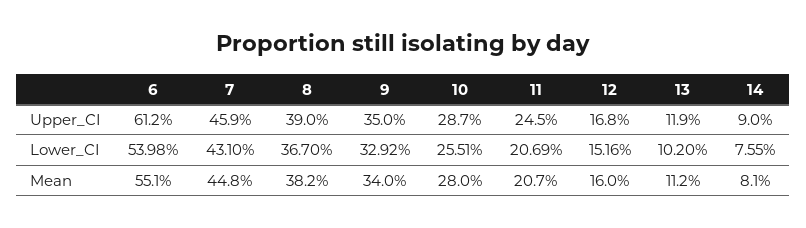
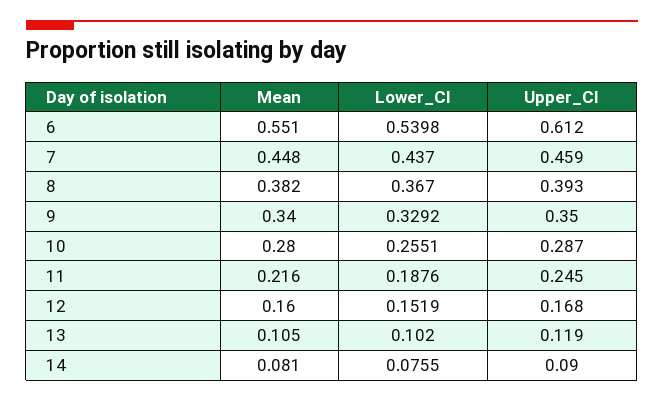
8, Upper_CI: 0.39 -> 0.393
7, Lower_CI: 0.431 -> 0.437
11, Lower_CI: 0.2069 -> 0.1876
12, Lower_CI: 0.1516 -> 0.1519
11, Mean: 0.207 -> 0.216
13, Mean: 0.112 -> 0.105

